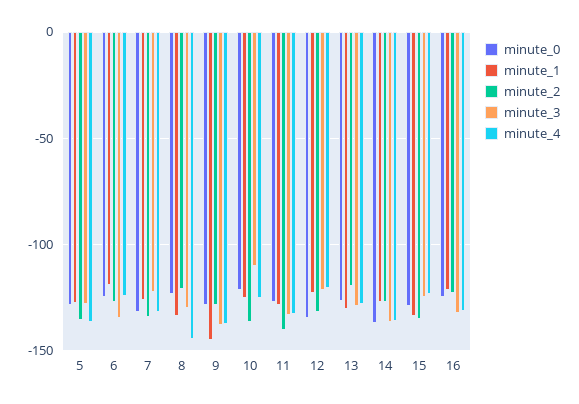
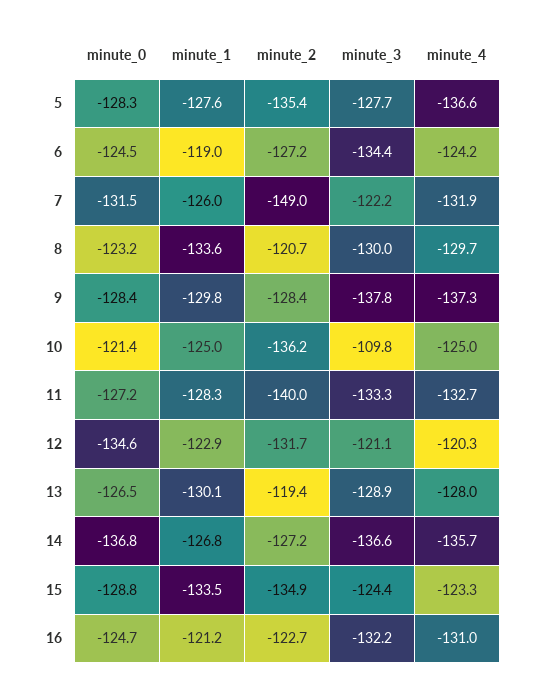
minute_2, 7: -135 -> -149
minute_4, 8: -145 -> -129.7
minute_1, 9: -145 -> -129.8

